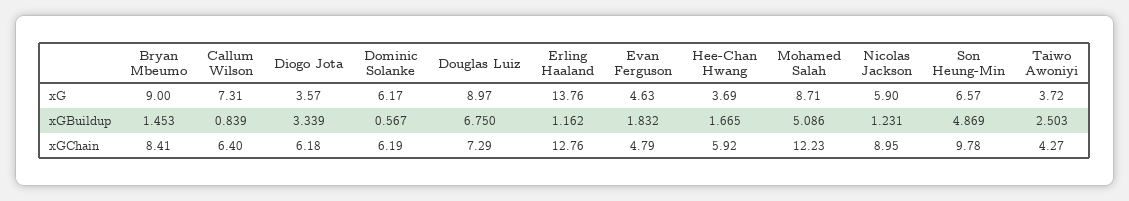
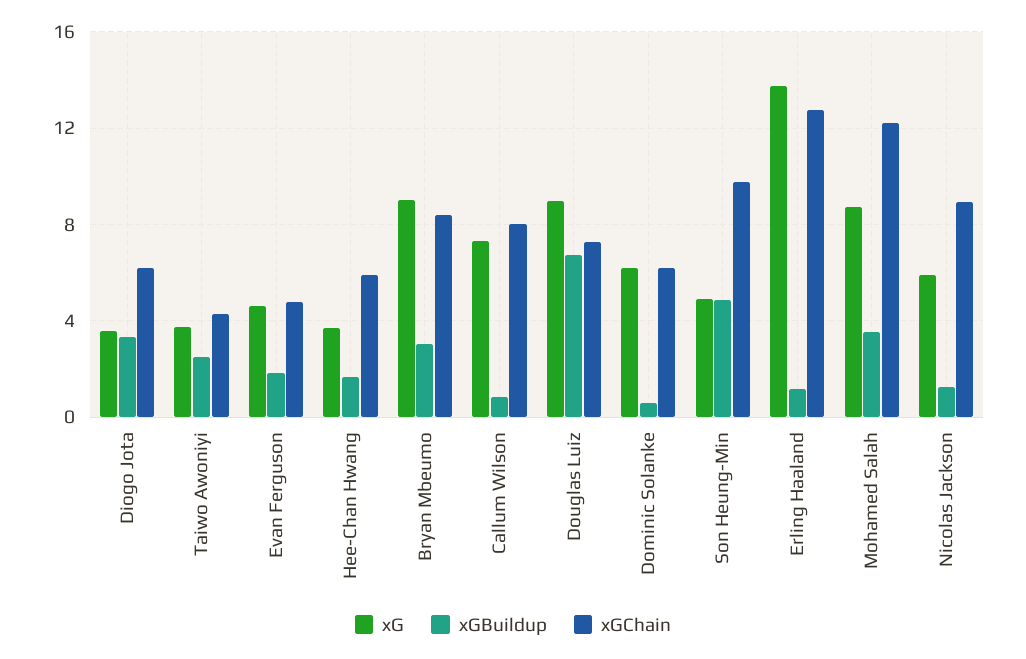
xG, Son Heung-Min: 6.57 -> 5
xGBuildup, Bryan Mbeumo: 1.453 -> 3
xGBuildup, Mohamed Salah: 5.086 -> 3.5
xGChain, Callum Wilson: 6.4 -> 8

